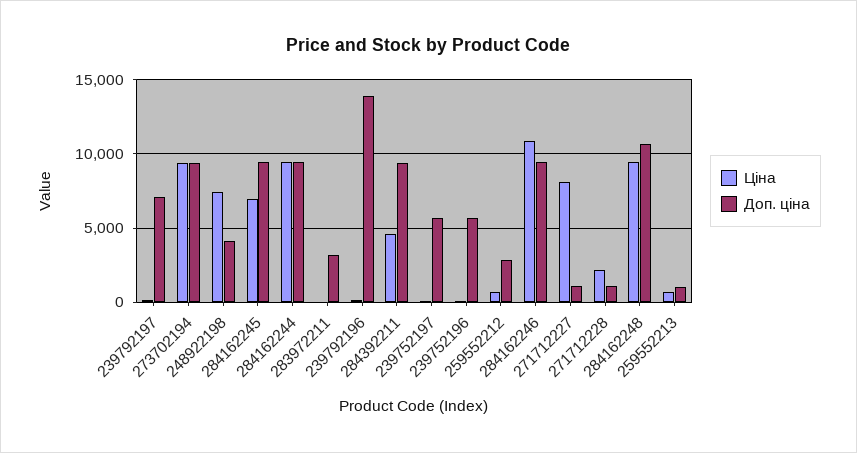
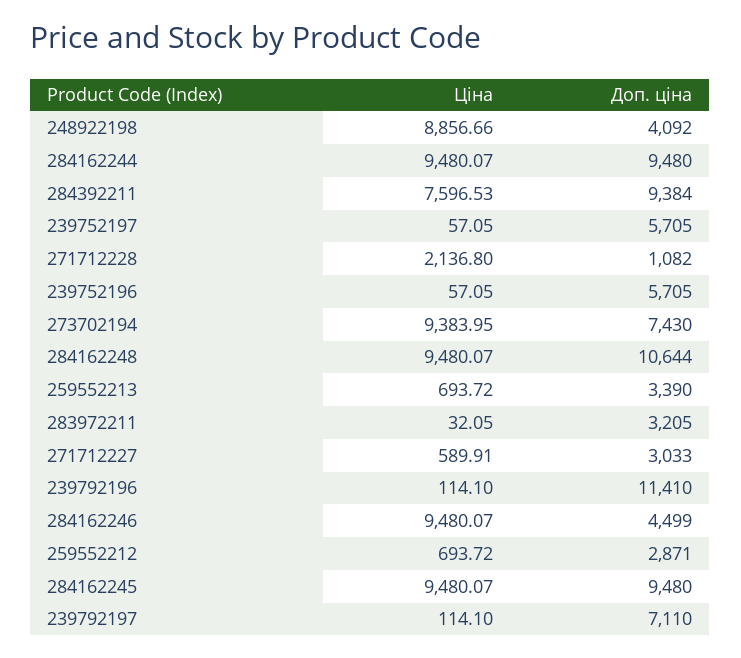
Доп. ціна, 273702194: 9500 -> 7430
Ціна, 248922198: 7500 -> 8856.66
Ціна, 284162245: 7000 -> 9480.07
Доп. ціна, 239792196: 14000 -> 11410
Ціна, 284392211: 4500 -> 7596.53
Ціна, 284162246: 11000 -> 9480.07
Доп. ціна, 284162246: 9500 -> 4499
Ціна, 271712227: 8000 -> 589.91
Доп. ціна, 271712227: 1000 -> 3033
Доп. ціна, 259552213: 1000 -> 3390

